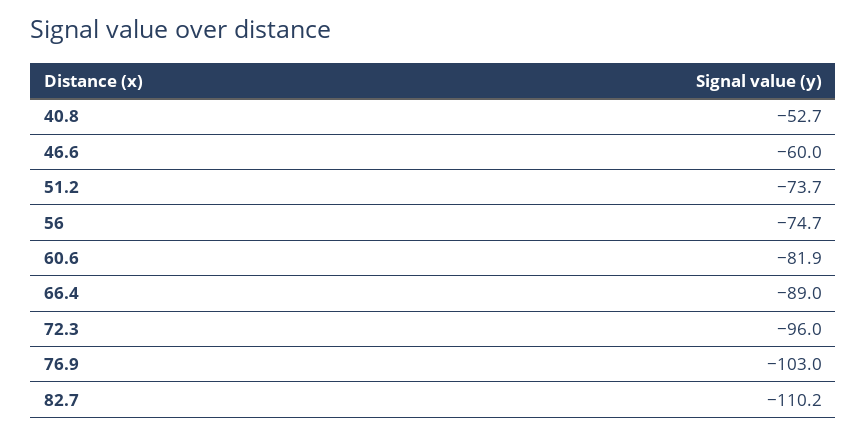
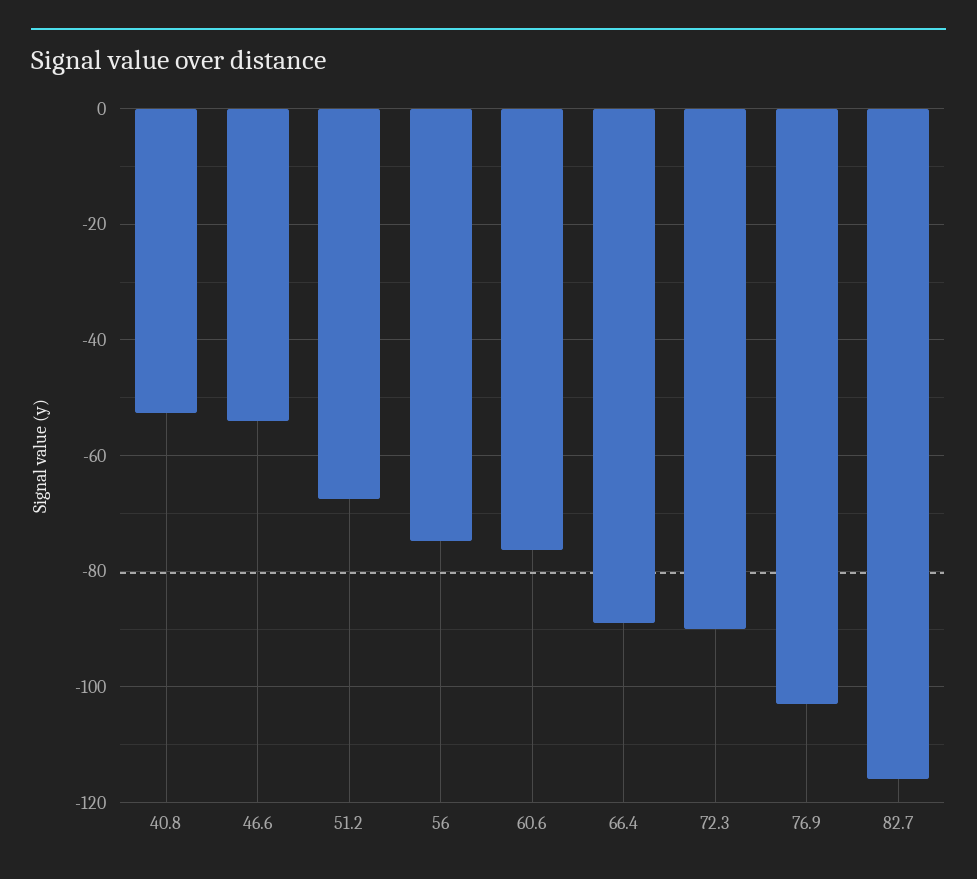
46.6: -60 -> -54
51.2: -73.7 -> -68
60.6: -81.9 -> -76
72.3: -96 -> -90
82.7: -110.2 -> -116

